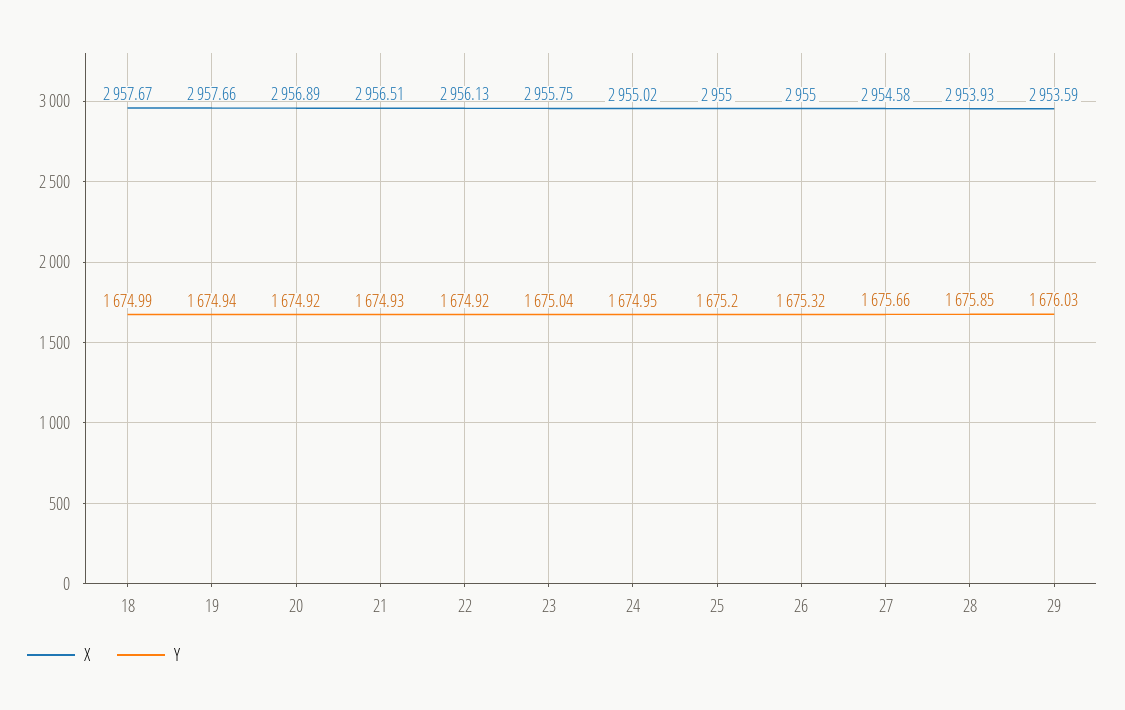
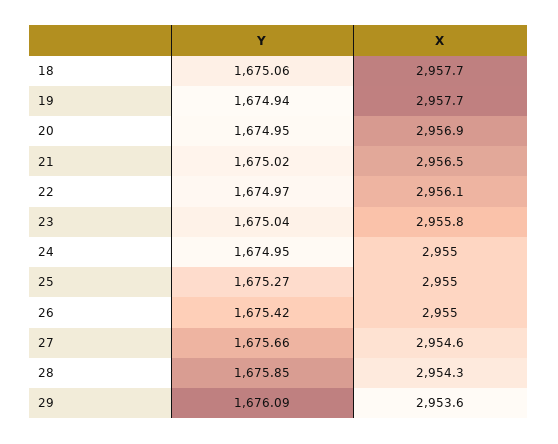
Y, 18: 1674.99 -> 1675.06
Y, 20: 1674.92 -> 1674.95
Y, 21: 1674.93 -> 1675.02
Y, 22: 1674.92 -> 1674.97
Y, 25: 1675.2 -> 1675.27
Y, 26: 1675.32 -> 1675.42
X, 28: 2953.93 -> 2954.3
Y, 29: 1676.03 -> 1676.09

